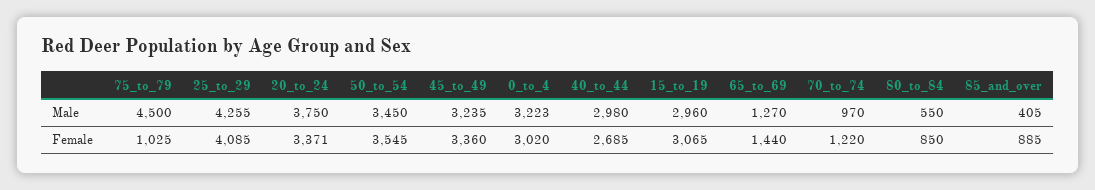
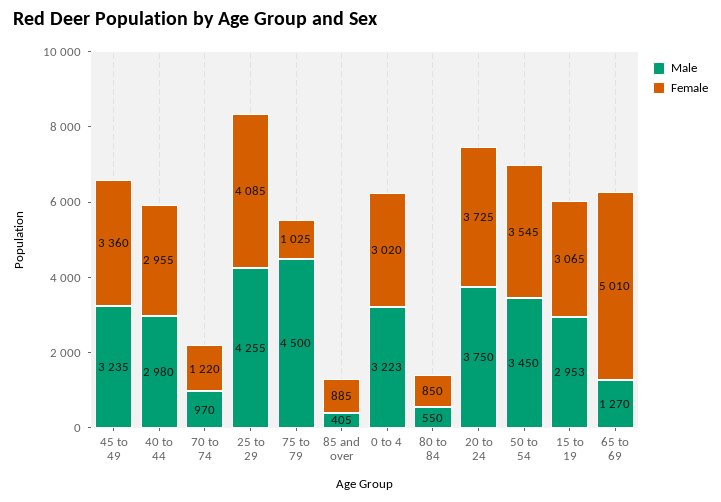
Male, 15_to_19: 2960 -> 2953
Female, 20_to_24: 3371 -> 3725
Female, 40_to_44: 2685 -> 2955
Female, 65_to_69: 1440 -> 5010

